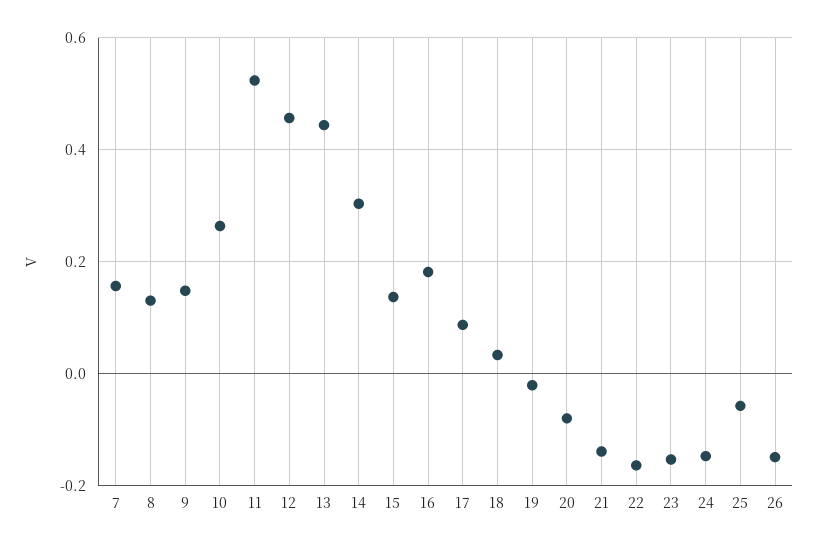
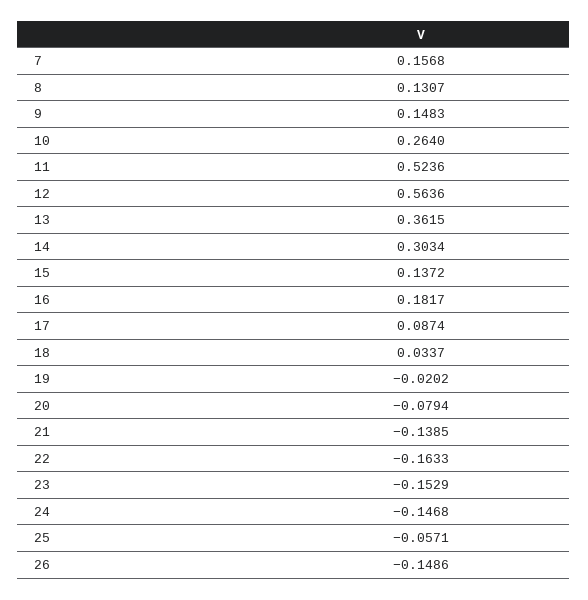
12: 0.46 -> 0.5636
13: 0.44 -> 0.3615

